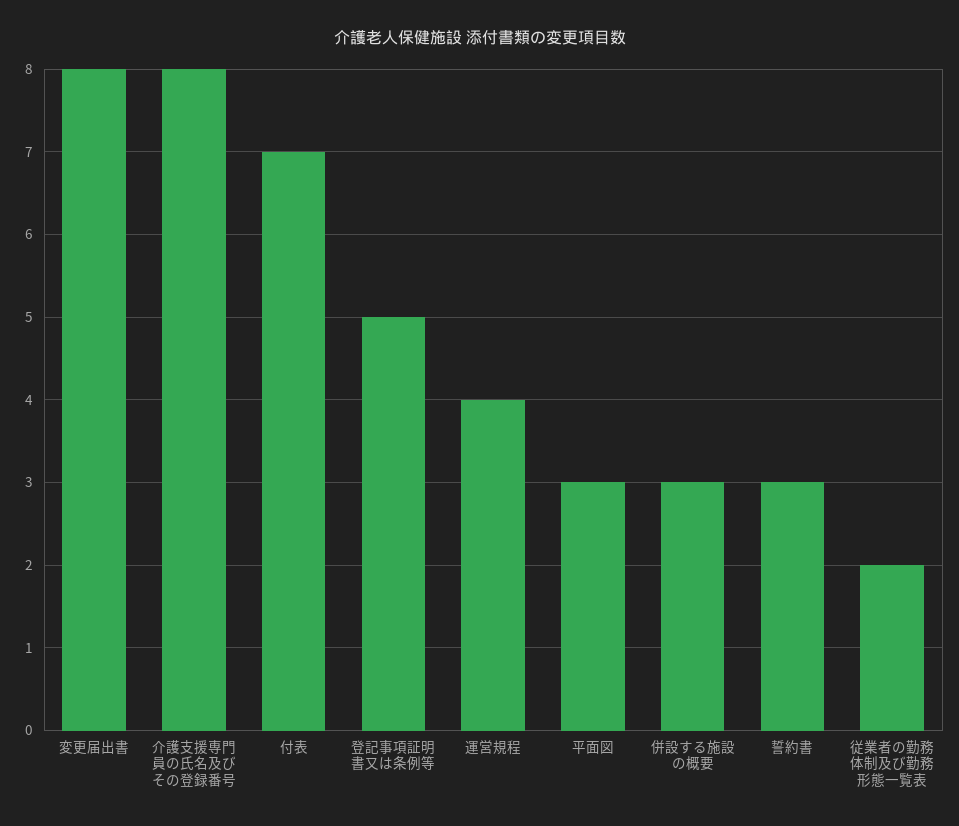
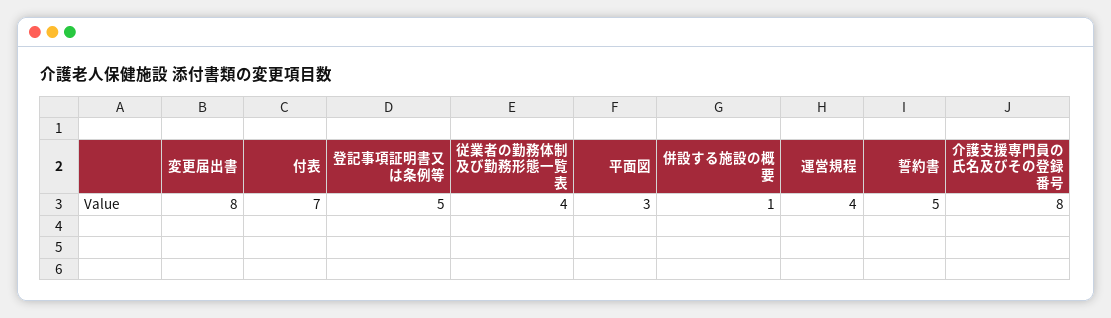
併設する施設の概要: 3 -> 1
誓約書: 3 -> 5
従業者の勤務体制及び勤務形態一覧表: 2 -> 4

